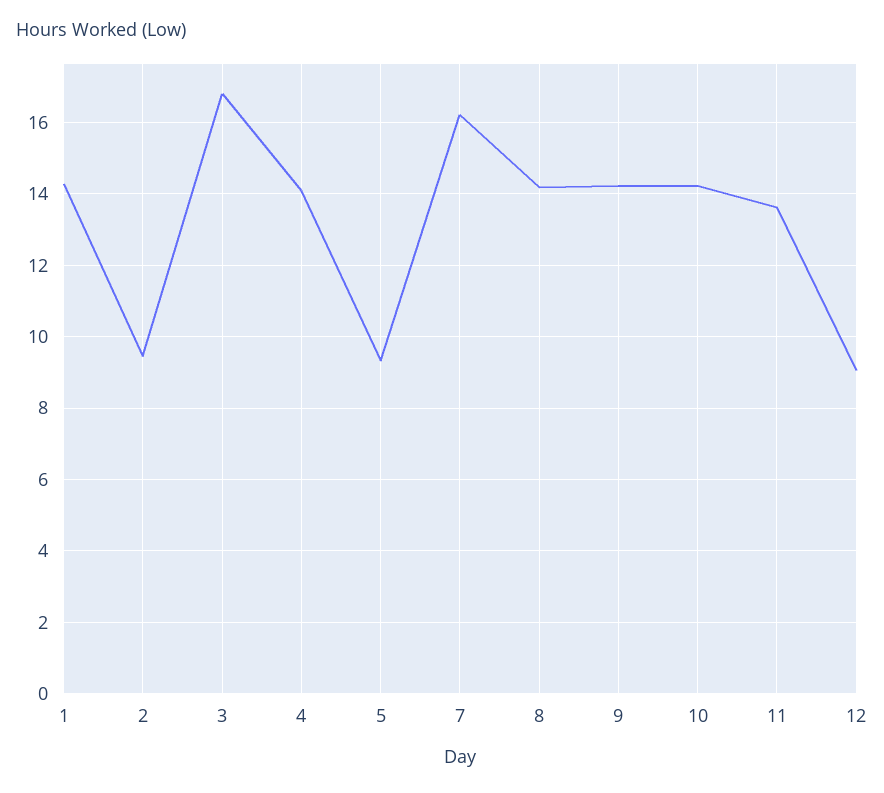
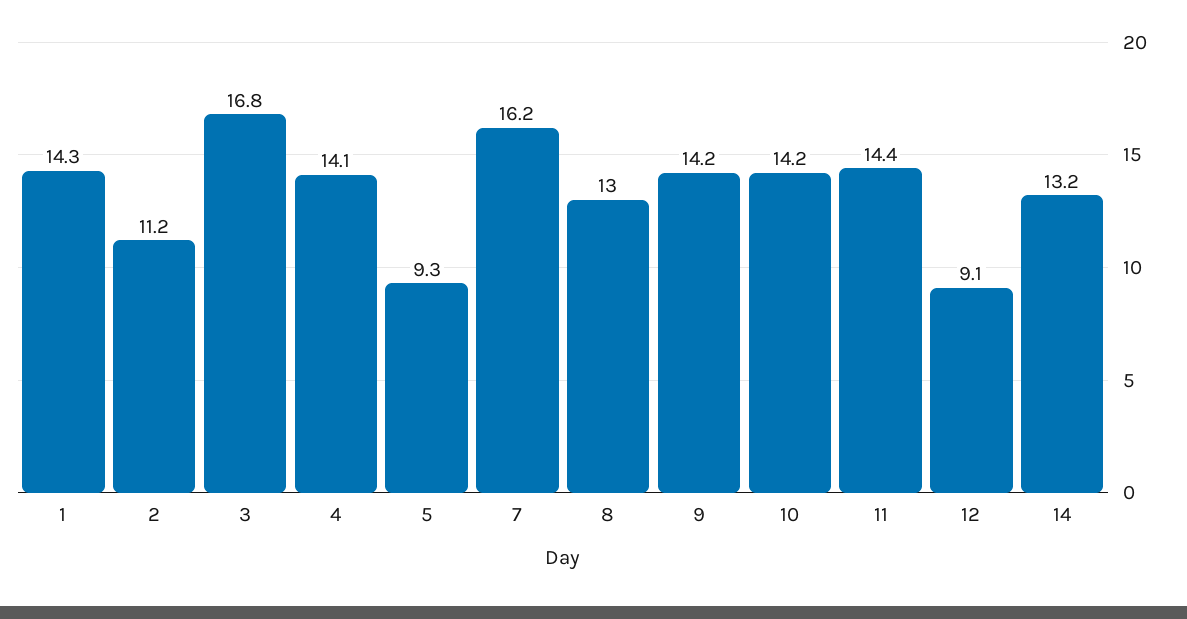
2: 9.4 -> 11.2
8: 14.2 -> 13
11: 13.6 -> 14.4
14: none -> 13.2

